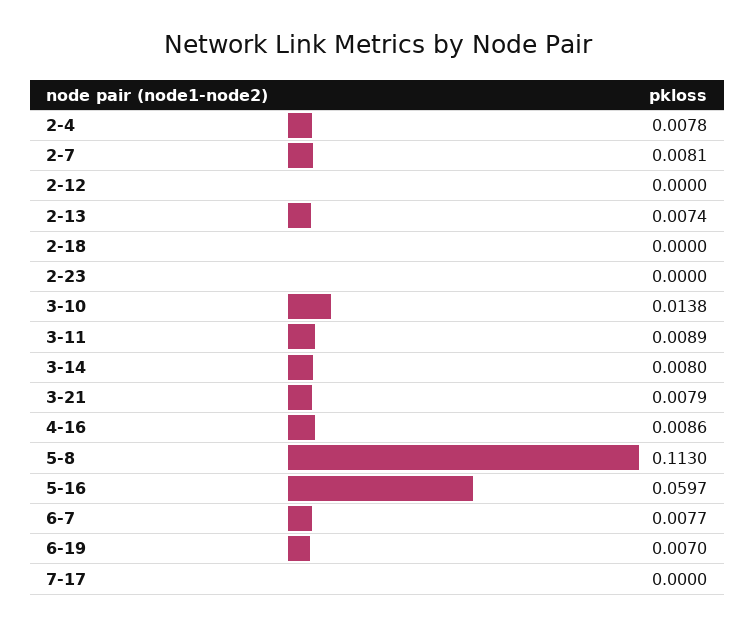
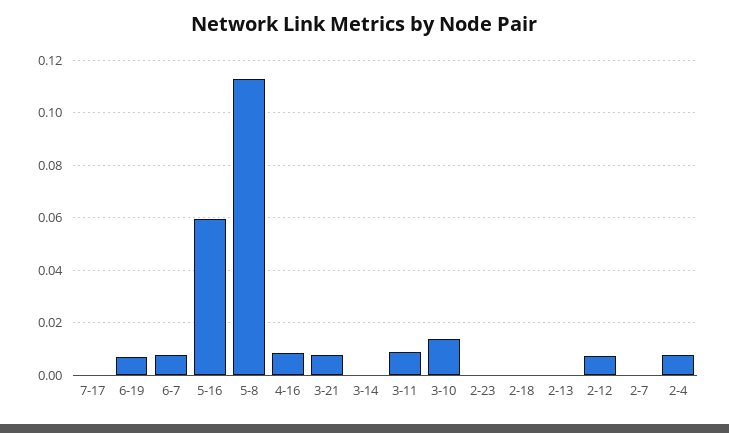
2-7: 0.0081 -> 0
2-12: 0 -> 0.0075
2-13: 0.0074 -> 0
3-14: 0.008 -> 0

